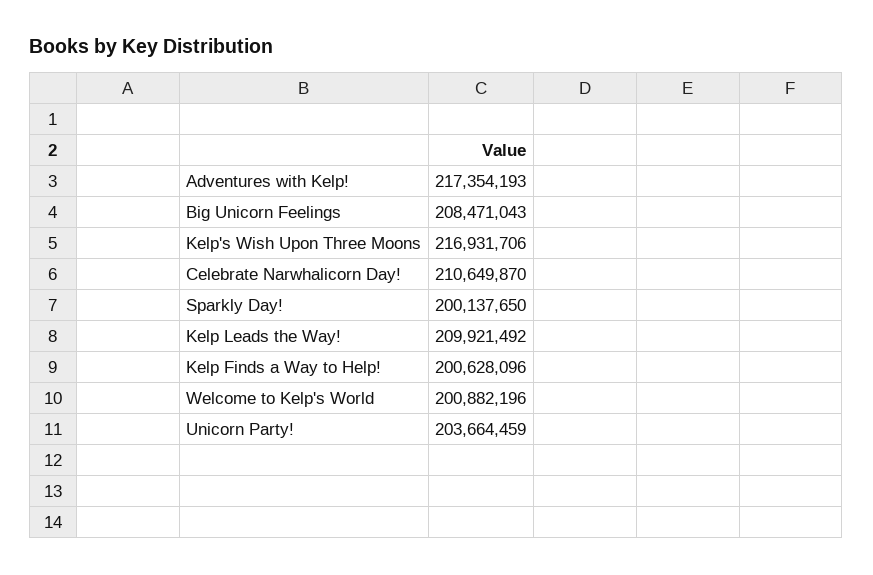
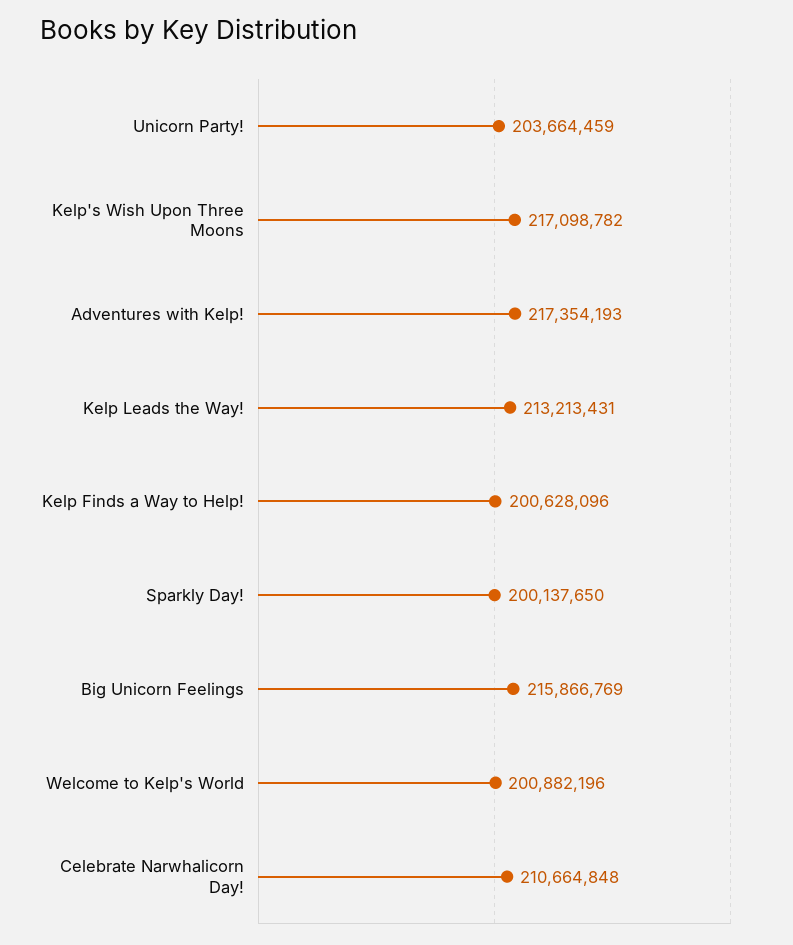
Big Unicorn Feelings: 208471043 -> 215866769
Kelp's Wish Upon Three Moons: 216931706 -> 217098782
Celebrate Narwhalicorn Day!: 210649870 -> 210664848
Kelp Leads the Way!: 209921492 -> 213213431

